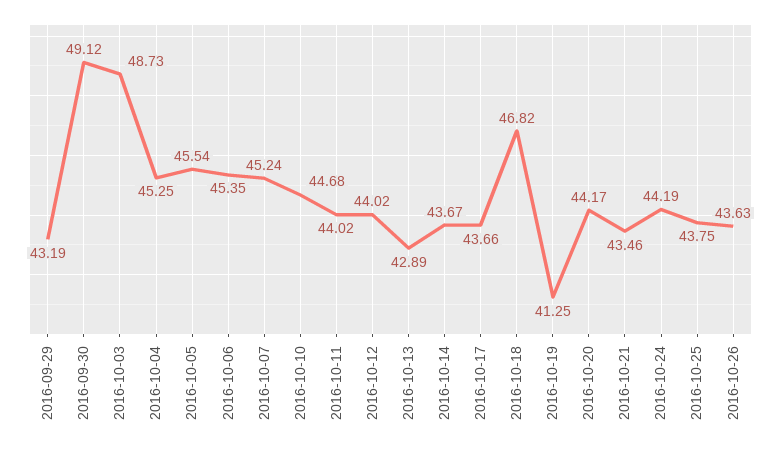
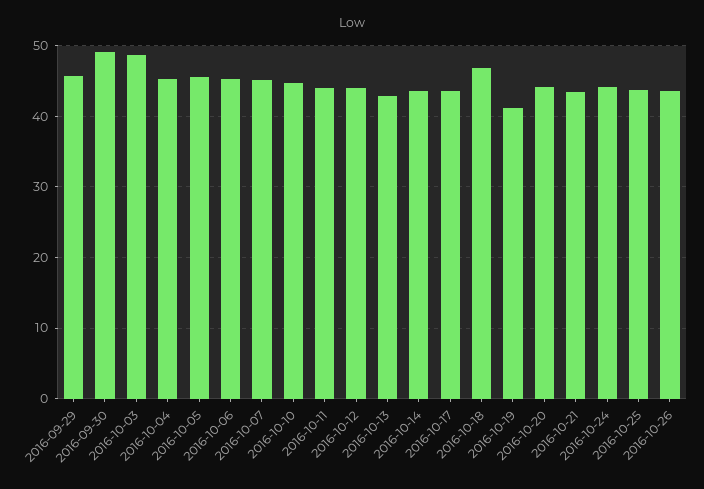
2016-09-29: 43.19 -> 46

